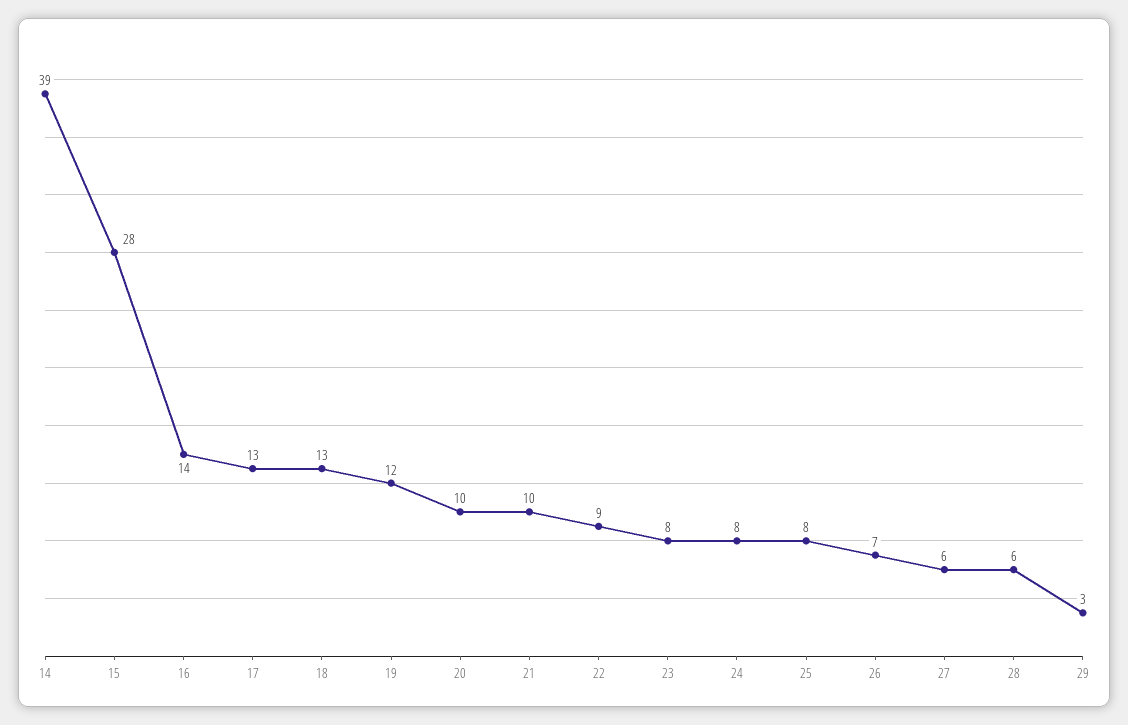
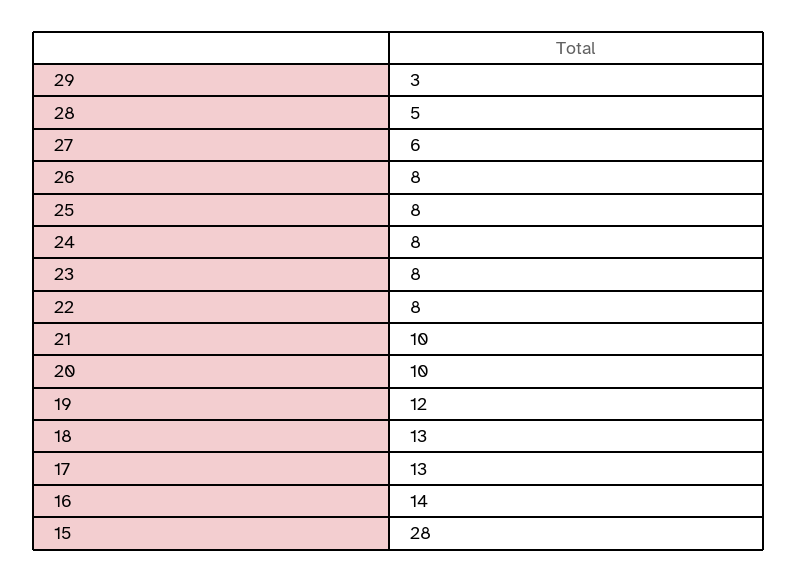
14: 39 -> none
22: 9 -> 8
26: 7 -> 8
28: 6 -> 5

